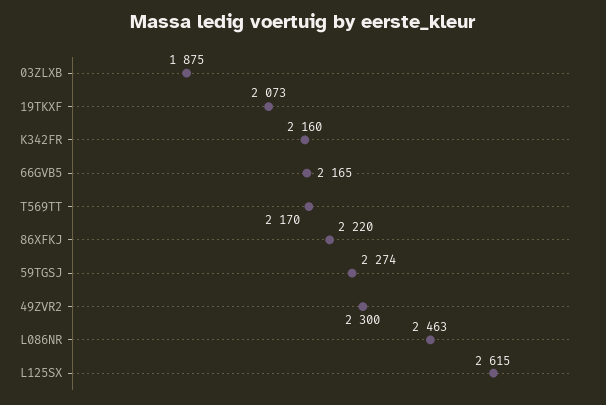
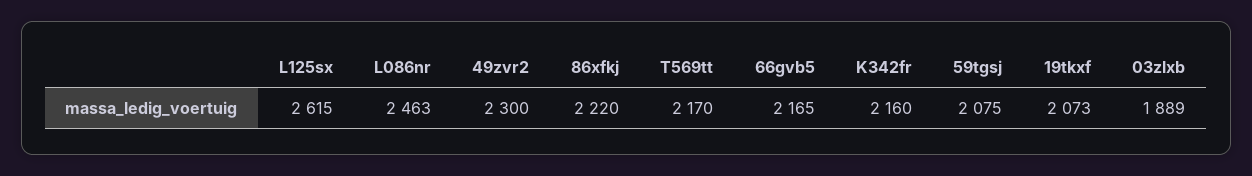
03ZLXB: 1875 -> 1889
59TGSJ: 2274 -> 2075

